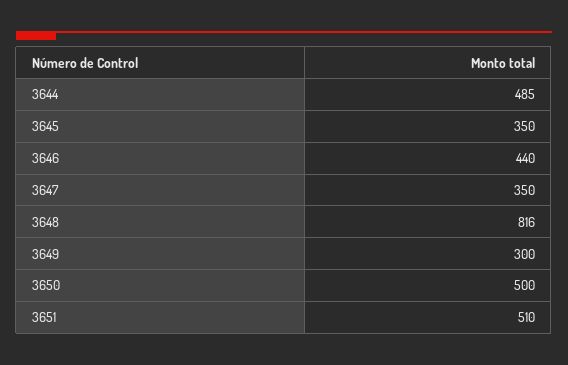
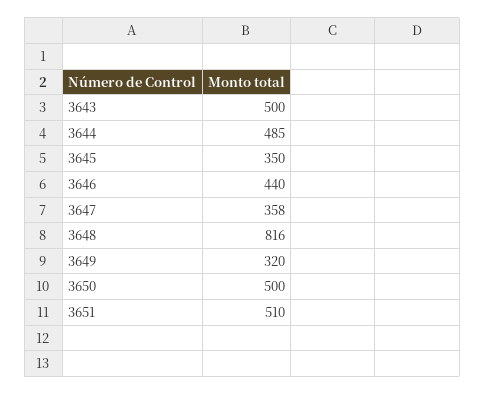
3647: 350 -> 358
3649: 300 -> 320
3643: none -> 500

